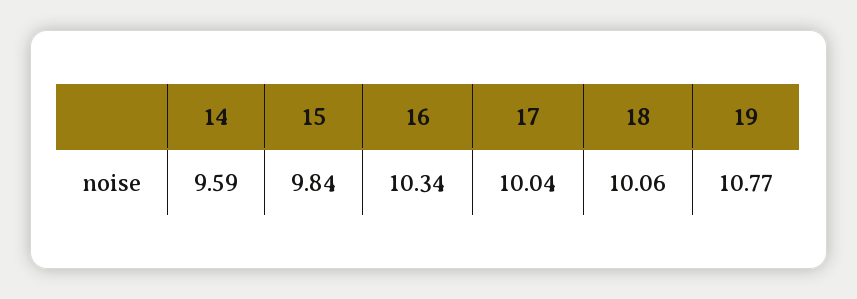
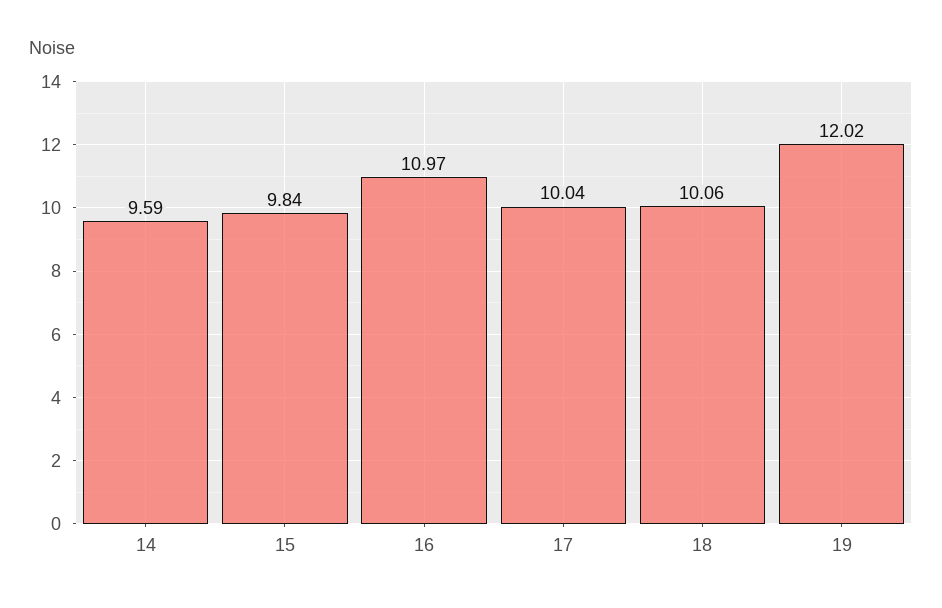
16: 10.34 -> 10.97
19: 10.77 -> 12.02

